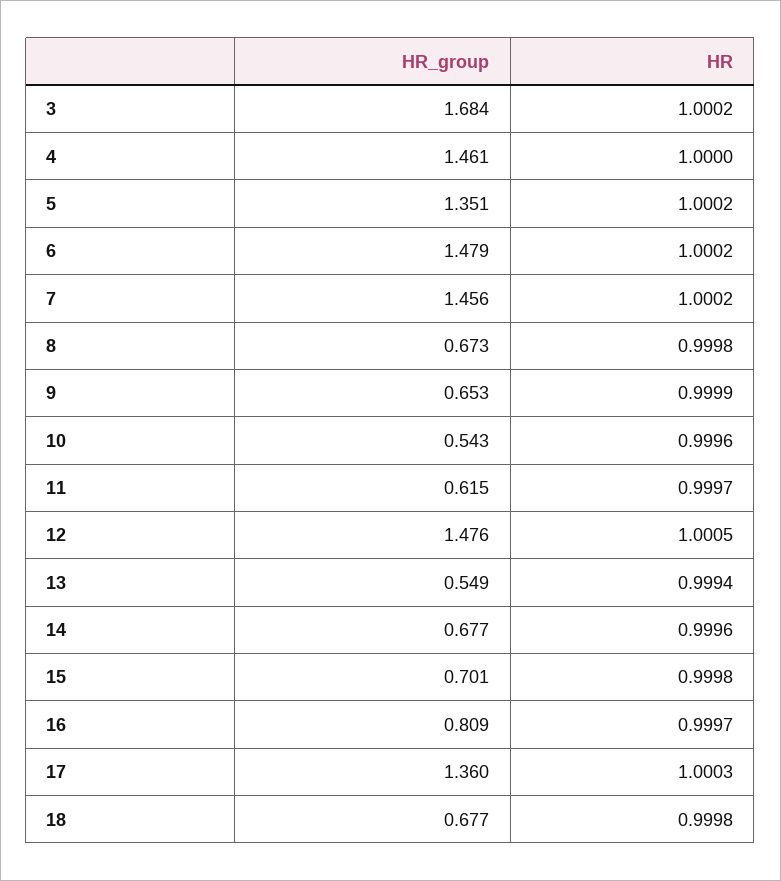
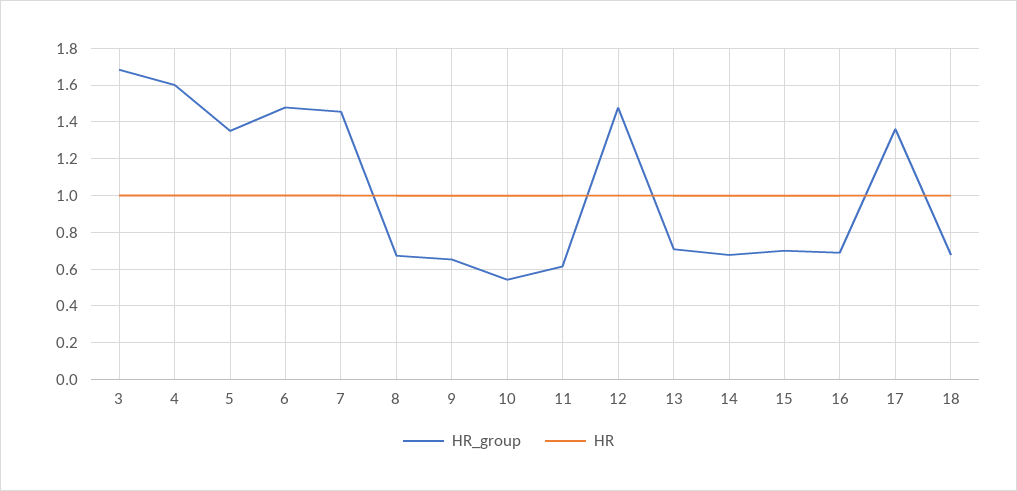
HR_group, 4: 1.461 -> 1.6
HR_group, 13: 0.549 -> 0.7
HR_group, 16: 0.809 -> 0.7

